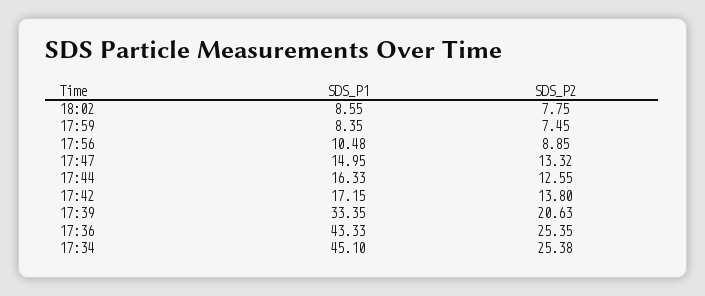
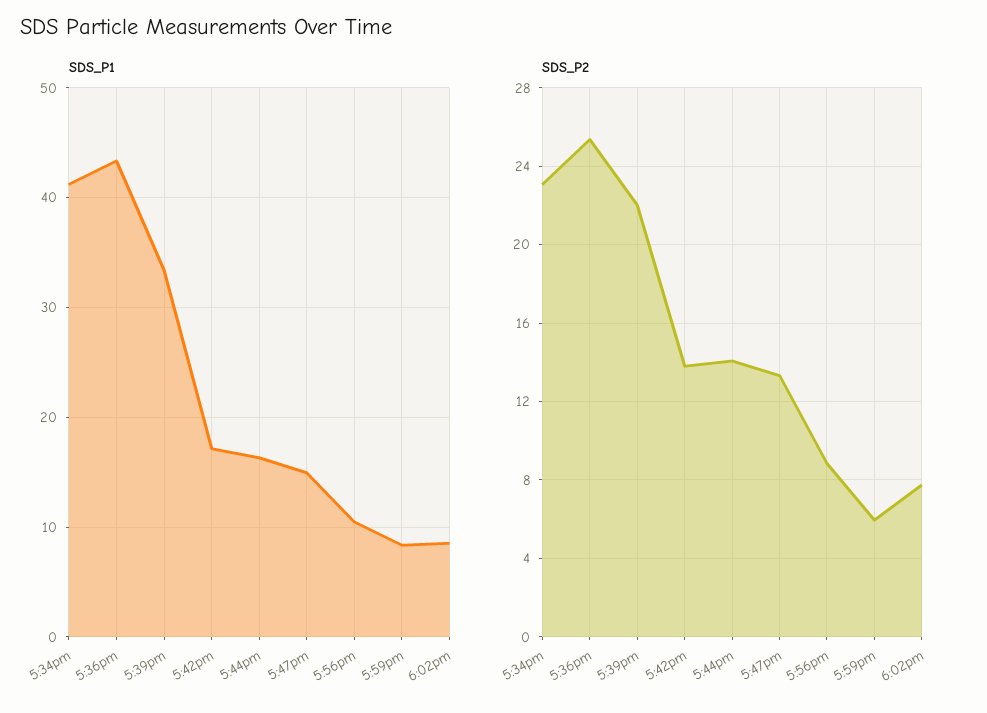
SDS_P2, 17:59: 7.45 -> 6
SDS_P2, 17:44: 12.55 -> 14
SDS_P2, 17:39: 20.63 -> 22
SDS_P1, 17:34: 45.1 -> 41
SDS_P2, 17:34: 25.38 -> 23

